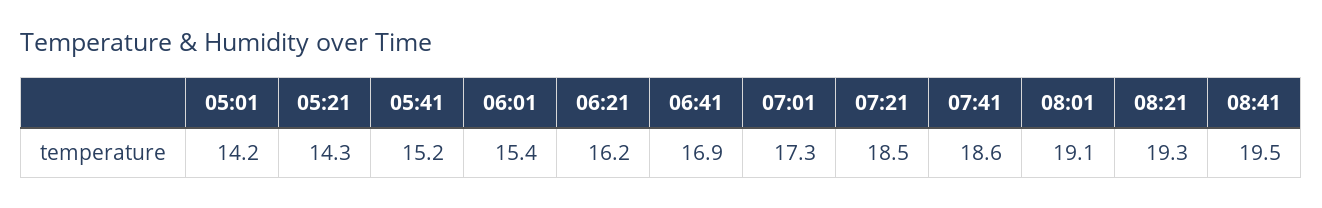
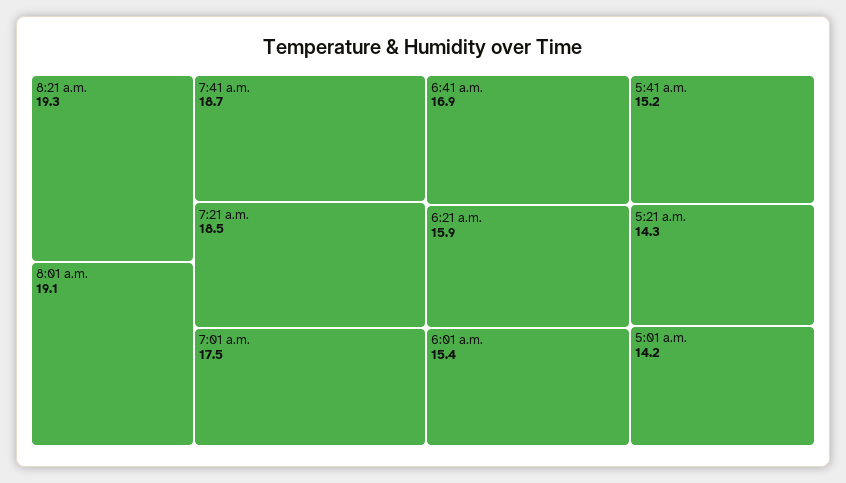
06:21: 16.2 -> 15.9
07:01: 17.3 -> 17.5
07:41: 18.6 -> 18.7
08:41: 19.5 -> none

